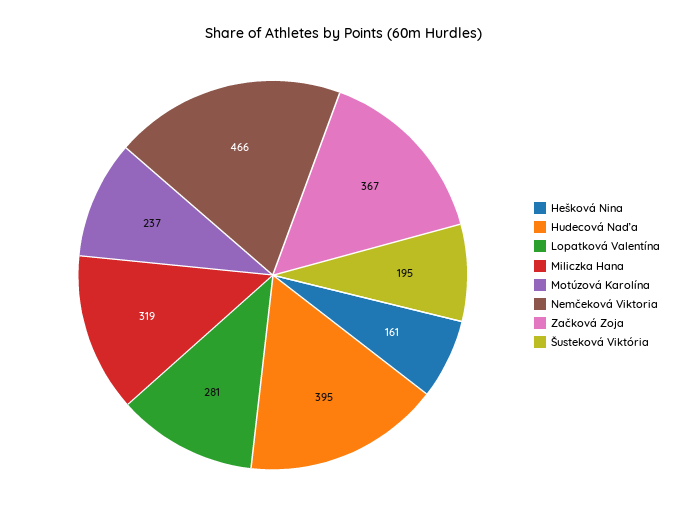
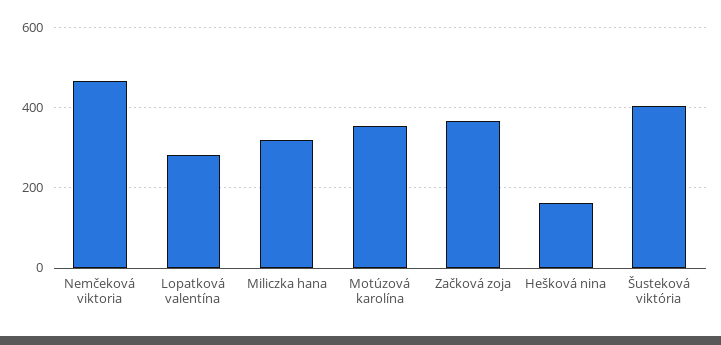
Hudecová Naďa: 395 -> none
Motúzová Karolína: 237 -> 360
Šusteková Viktória: 195 -> 400

